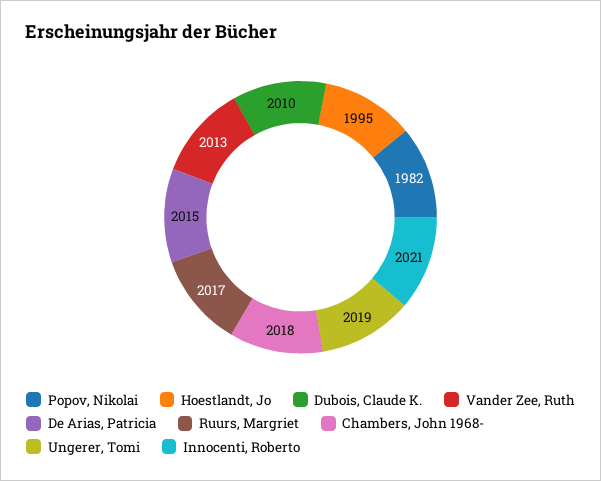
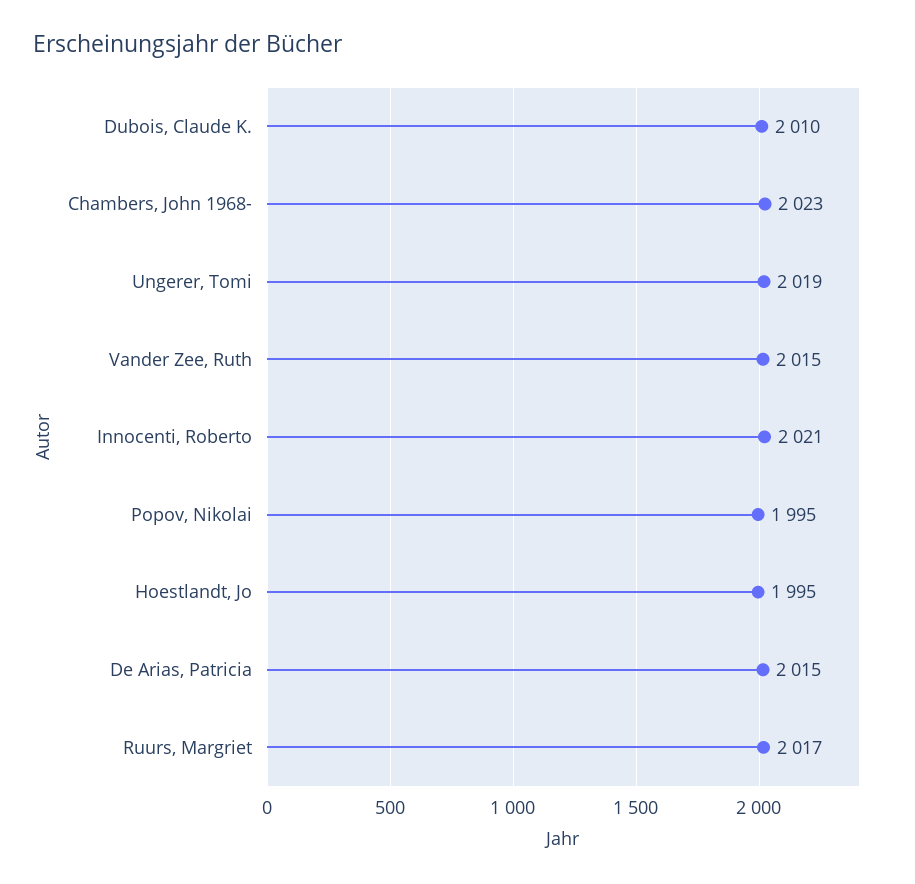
Popov, Nikolai: 1982 -> 1995
Vander Zee, Ruth: 2013 -> 2015
Chambers, John 1968-: 2018 -> 2023

